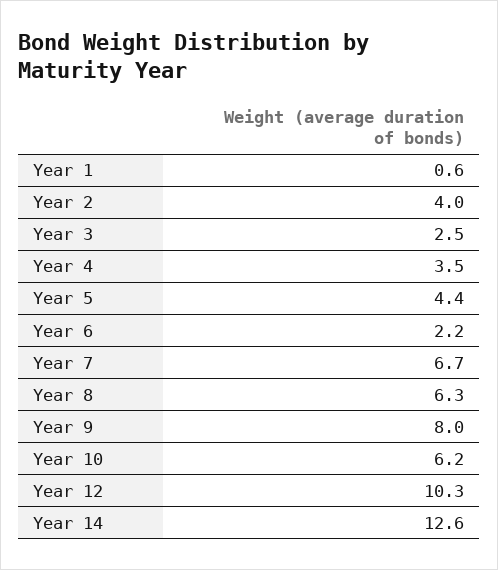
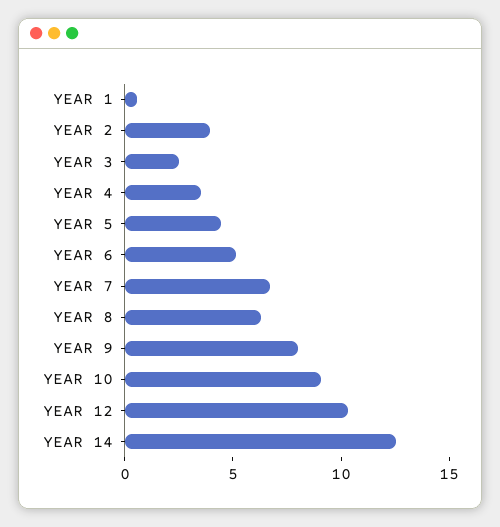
Year 6: 2.2 -> 5
Year 10: 6.2 -> 9

